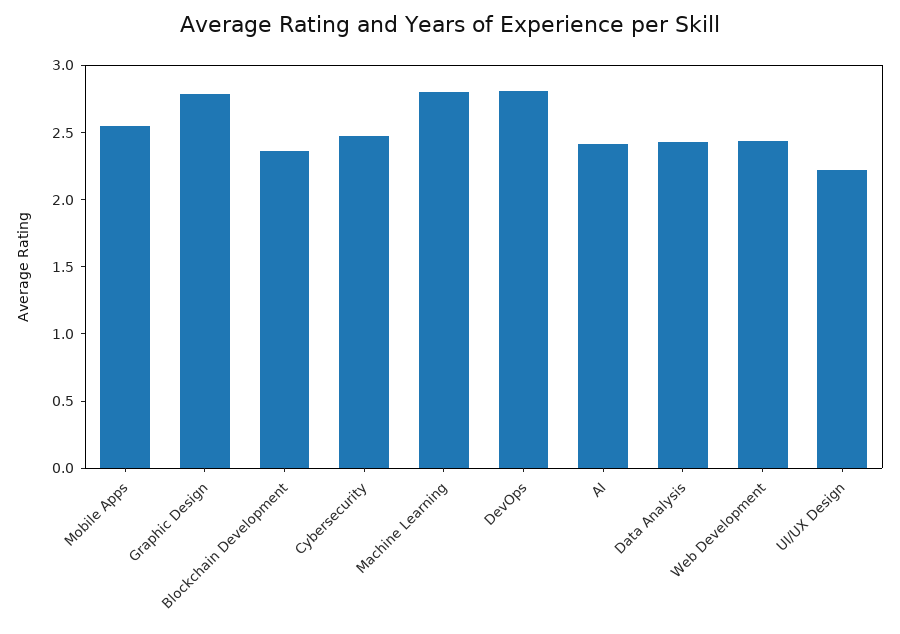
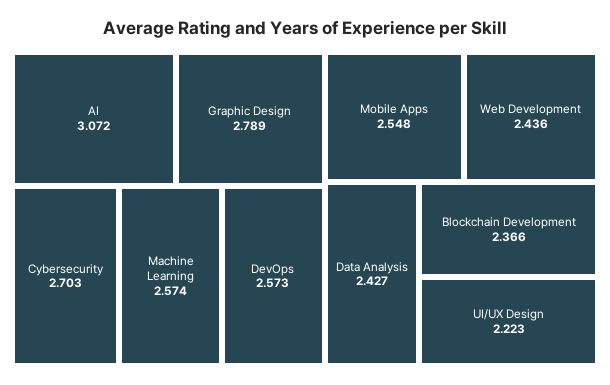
Cybersecurity: 2.5 -> 2.703
Machine Learning: 2.8 -> 2.574
DevOps: 2.8 -> 2.573
AI: 2.4 -> 3.072

